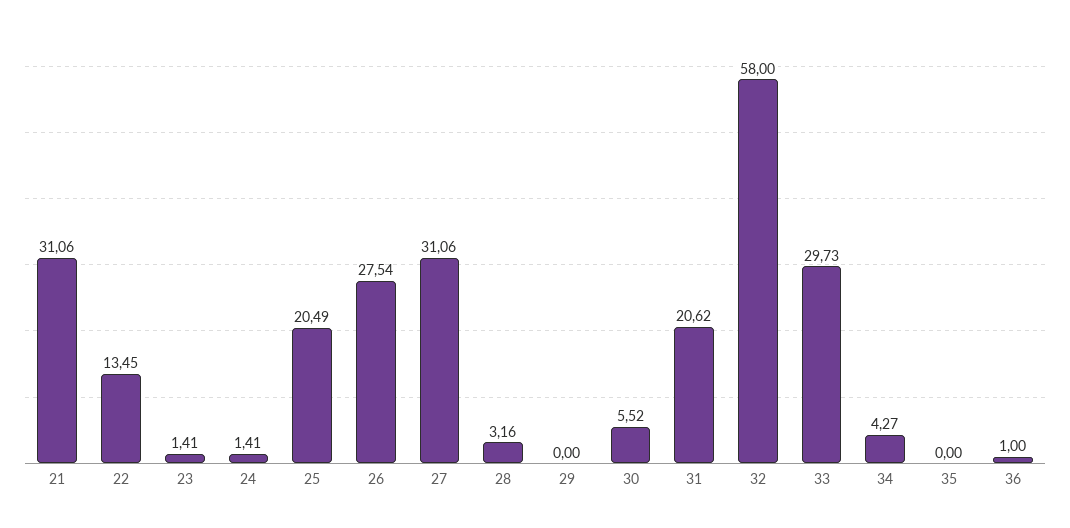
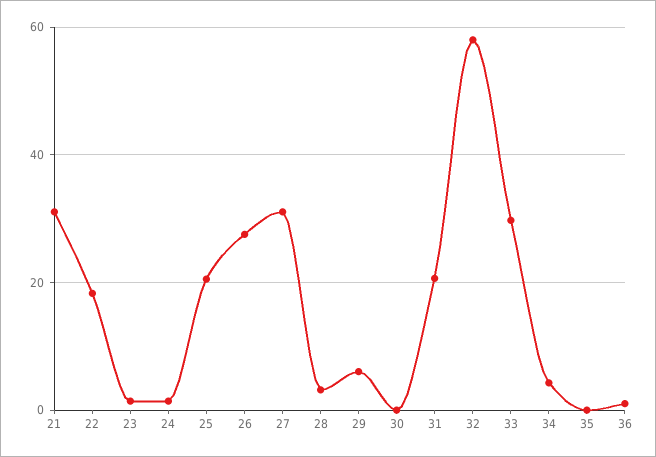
22: 13.45 -> 18
29: 0 -> 6
30: 5.52 -> 0

